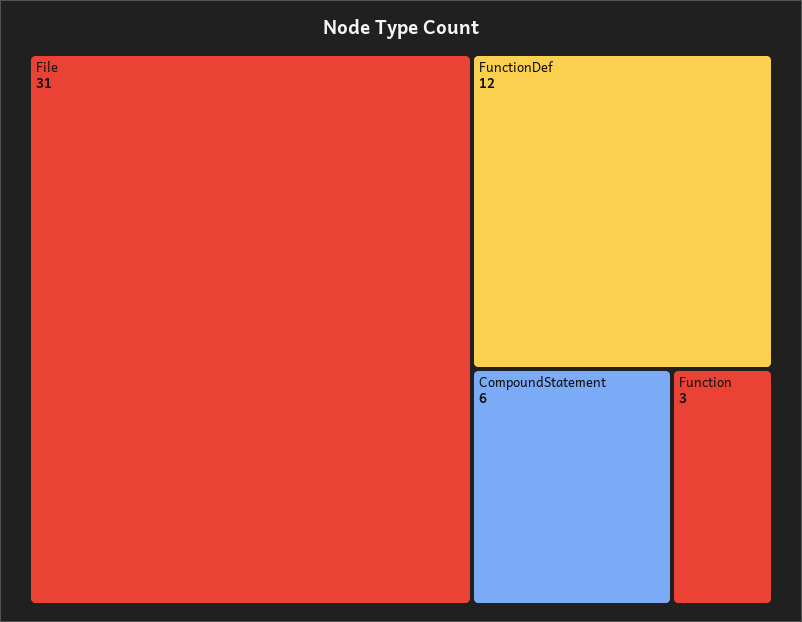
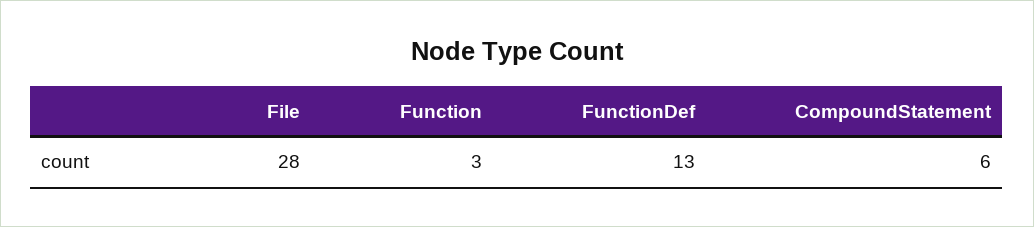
File: 31 -> 28
FunctionDef: 12 -> 13

